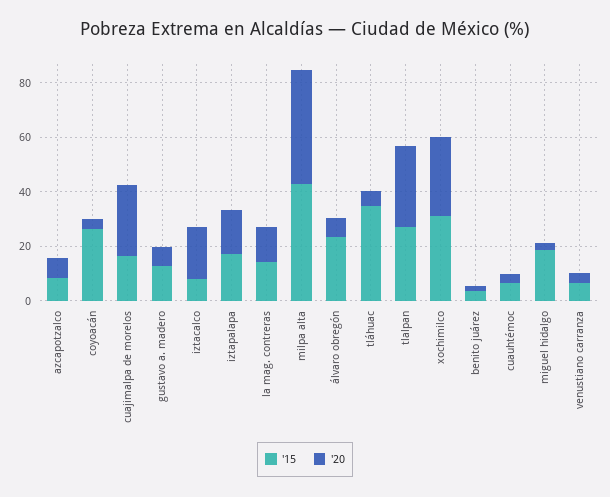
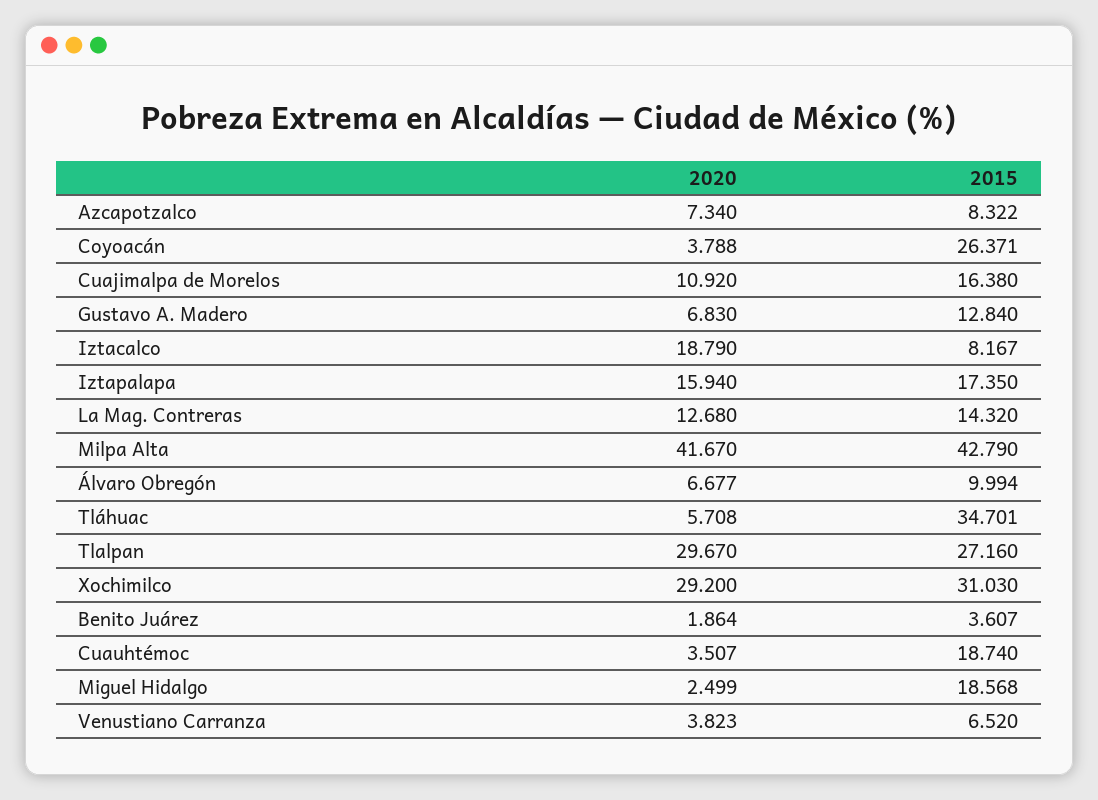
'20, cuajimalpa de morelos: 25 -> 10.92
'15, álvaro obregón: 25 -> 9.994
'15, cuauhtémoc: 5 -> 18.74

